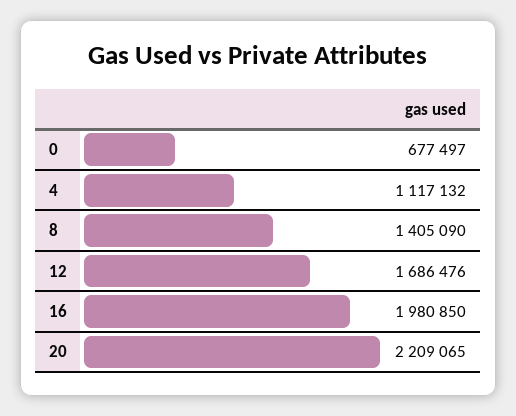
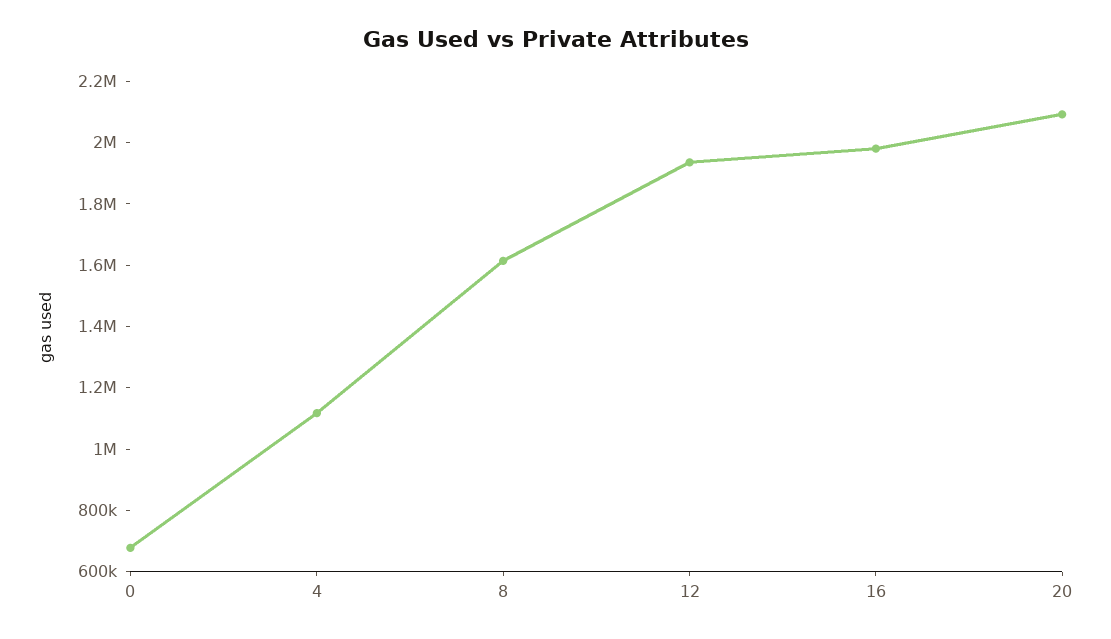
8: 1405090 -> 1600000
12: 1686476 -> 1950000
20: 2209065 -> 2100000

